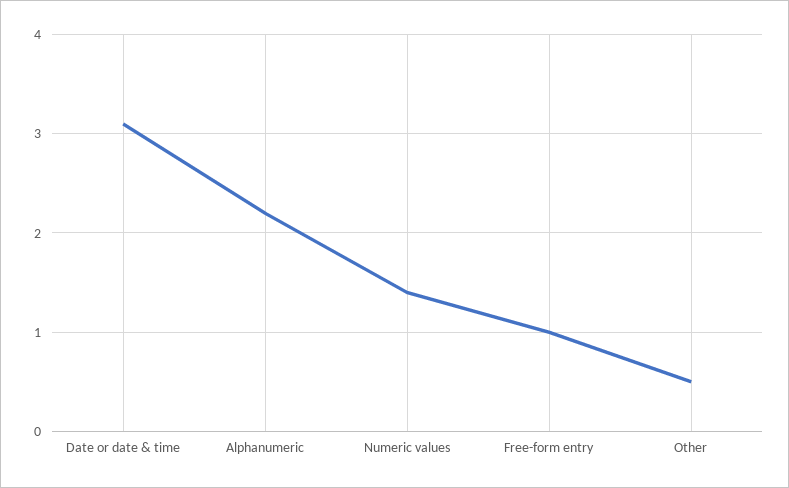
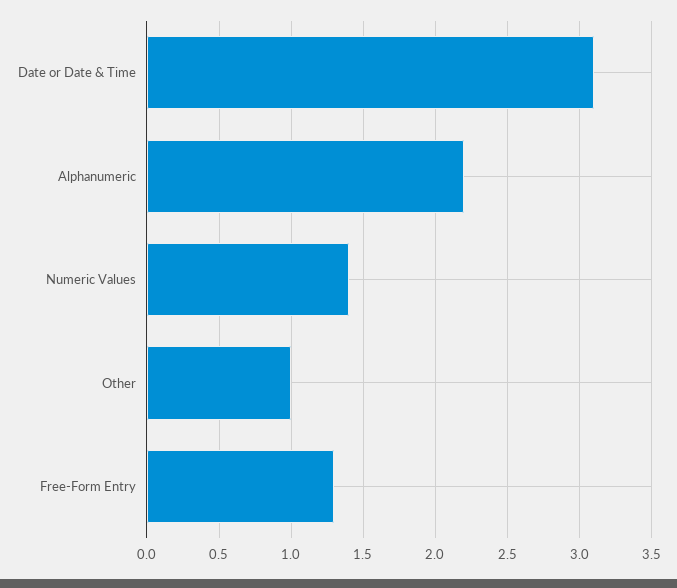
Free-form entry: 1 -> 1.3
Other: 0.5 -> 1

